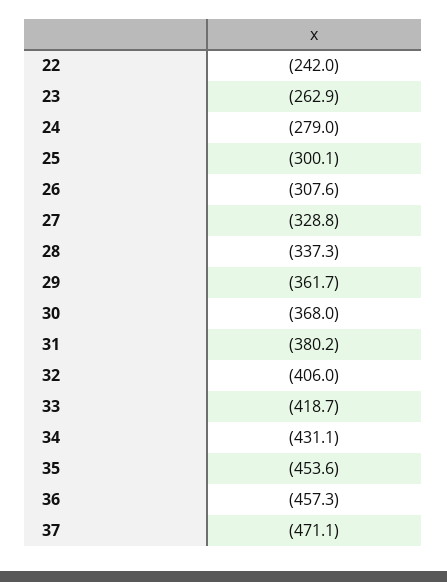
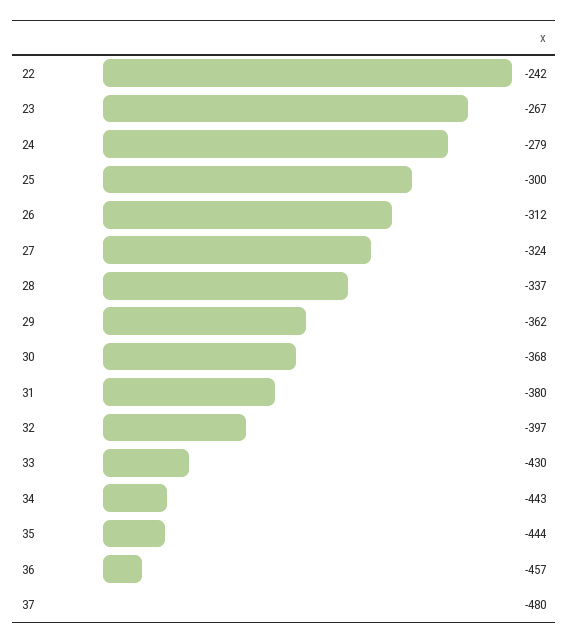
23: -262.9 -> -267
26: -307.6 -> -312
27: -328.8 -> -324
32: -406 -> -397
33: -418.7 -> -430
34: -431.1 -> -443
35: -453.6 -> -444
37: -471.1 -> -480

